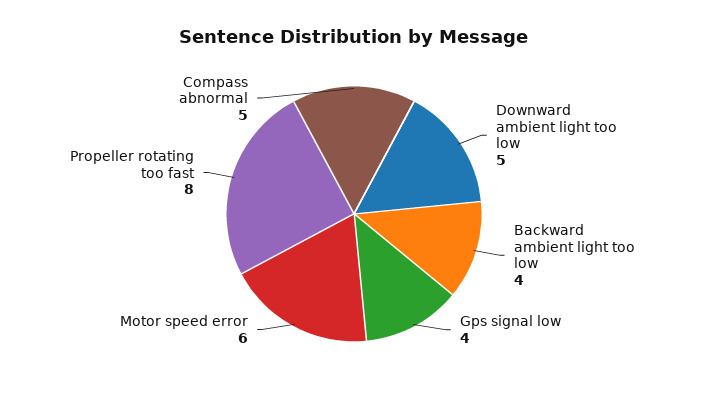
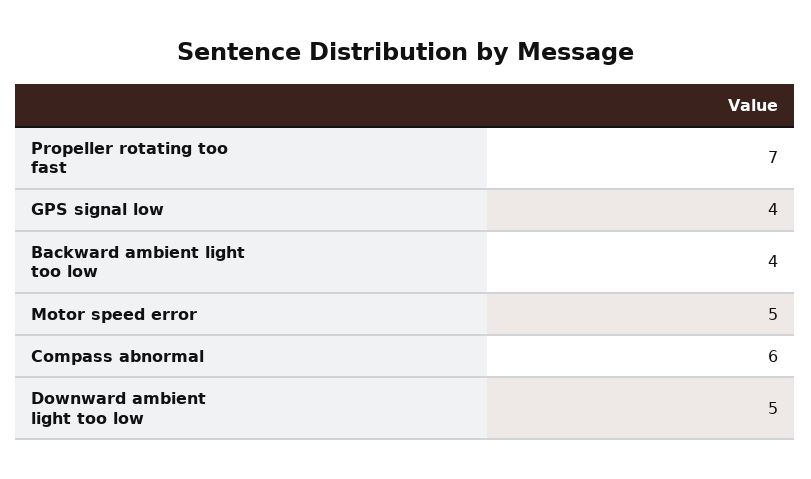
Motor speed error: 6 -> 5
Propeller rotating too fast: 8 -> 7
Compass abnormal: 5 -> 6

